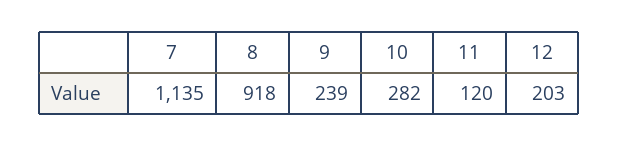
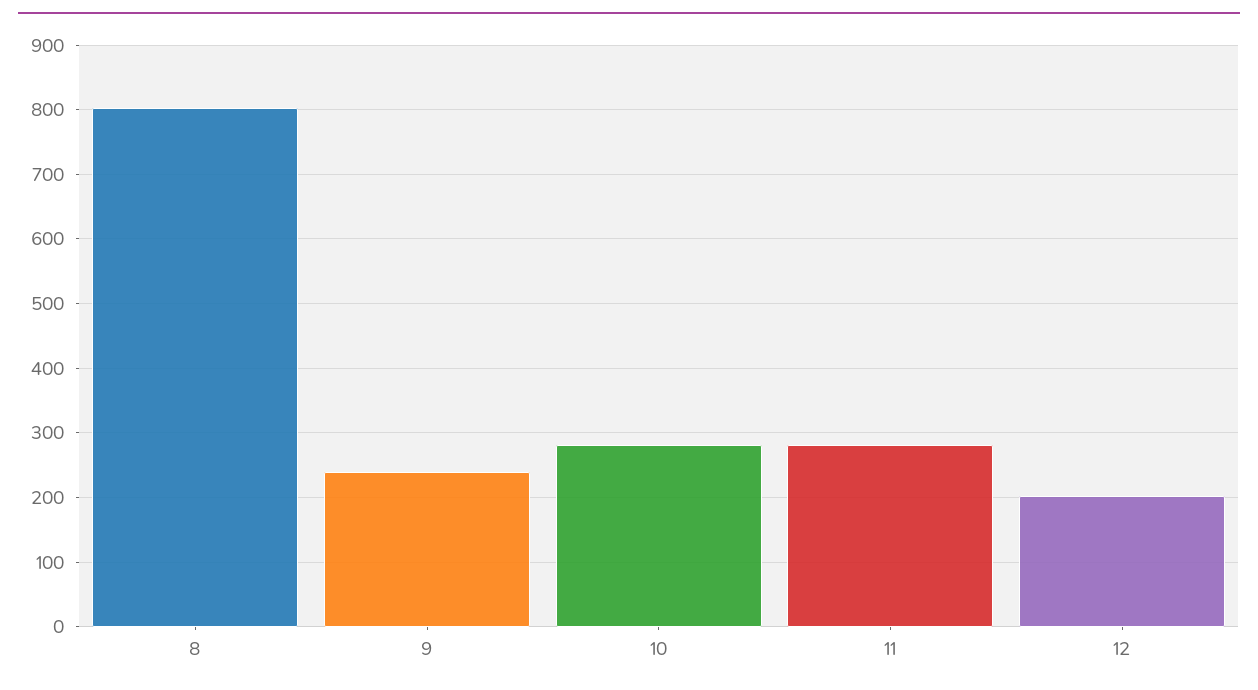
7: 1135 -> none
8: 918 -> 800
11: 120 -> 280

